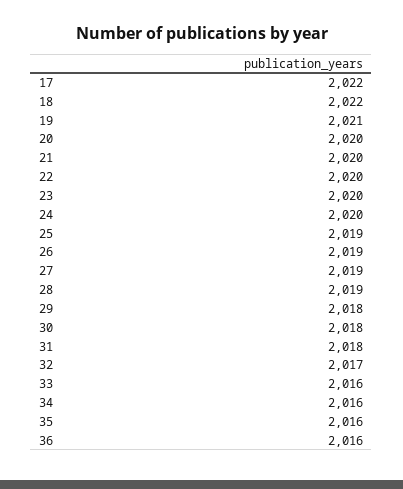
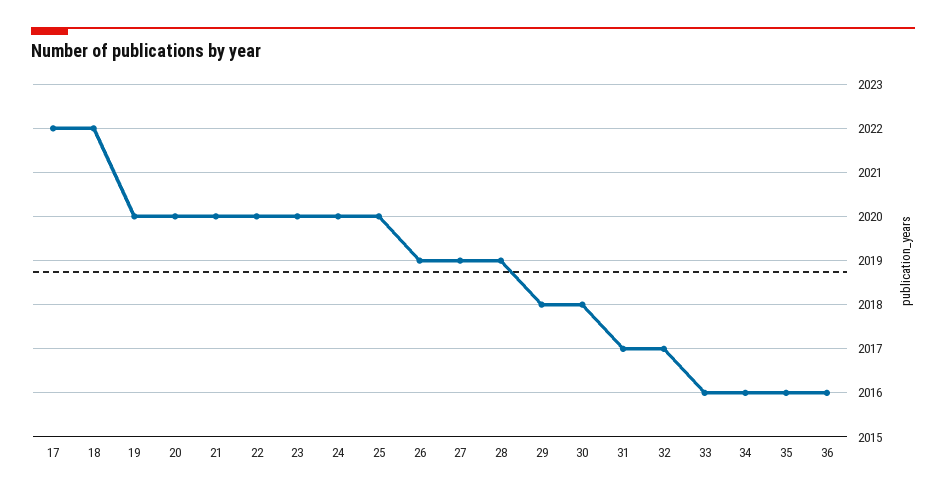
19: 2021 -> 2020
25: 2019 -> 2020
31: 2018 -> 2017

